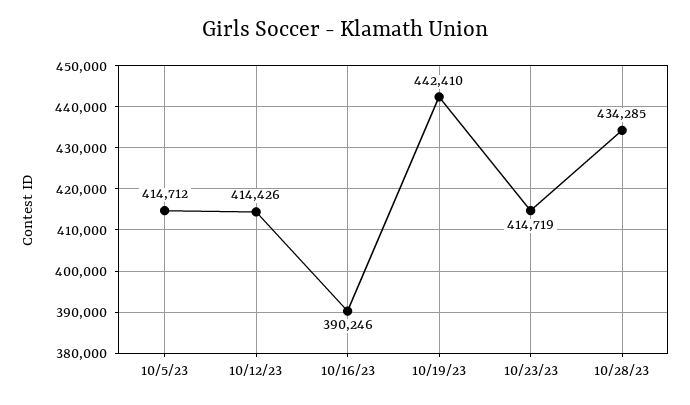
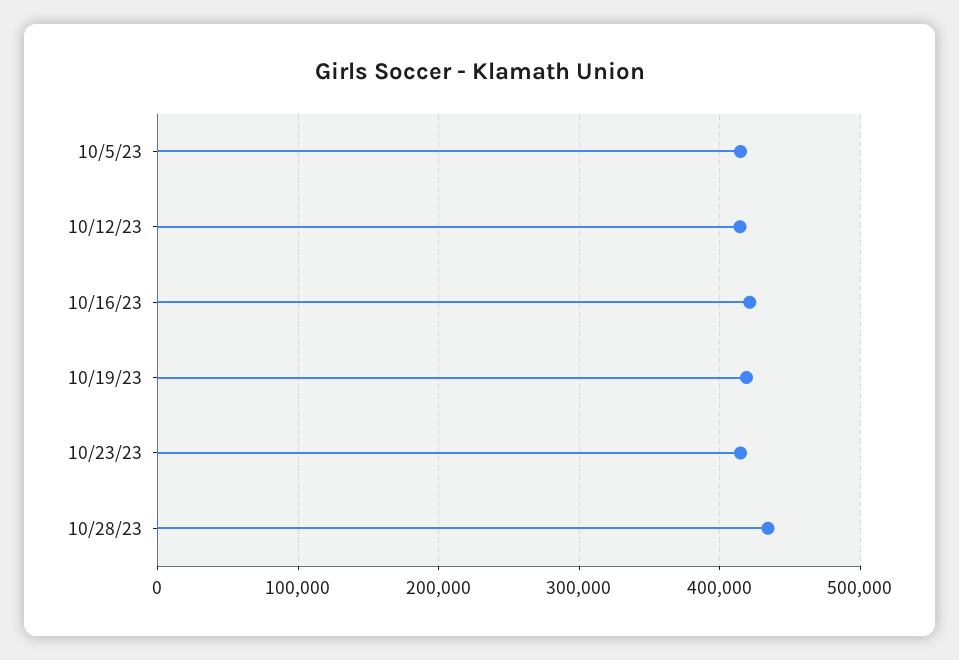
10/16/23: 390246 -> 420000
10/19/23: 442410 -> 420000

